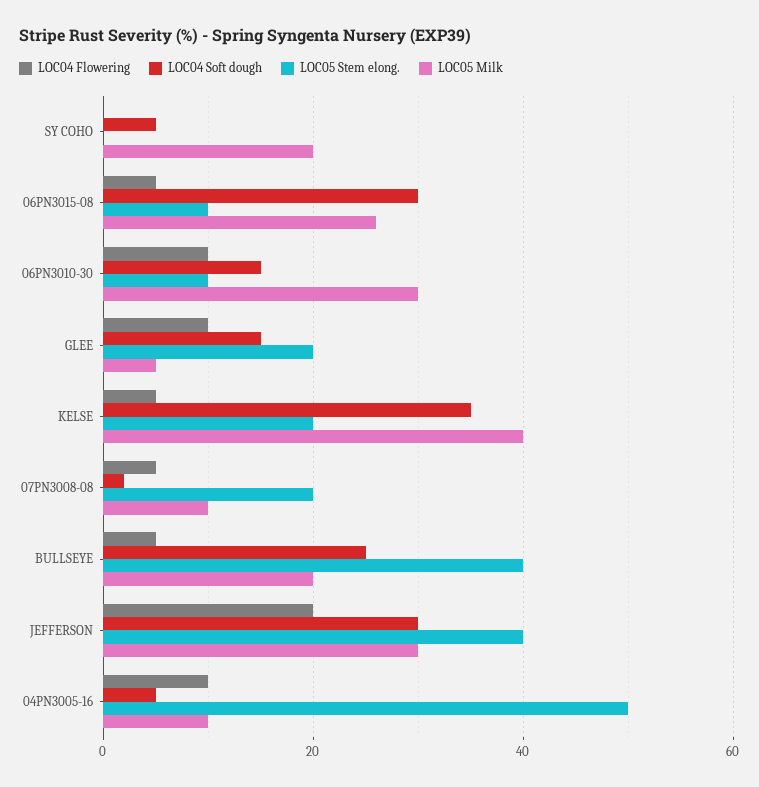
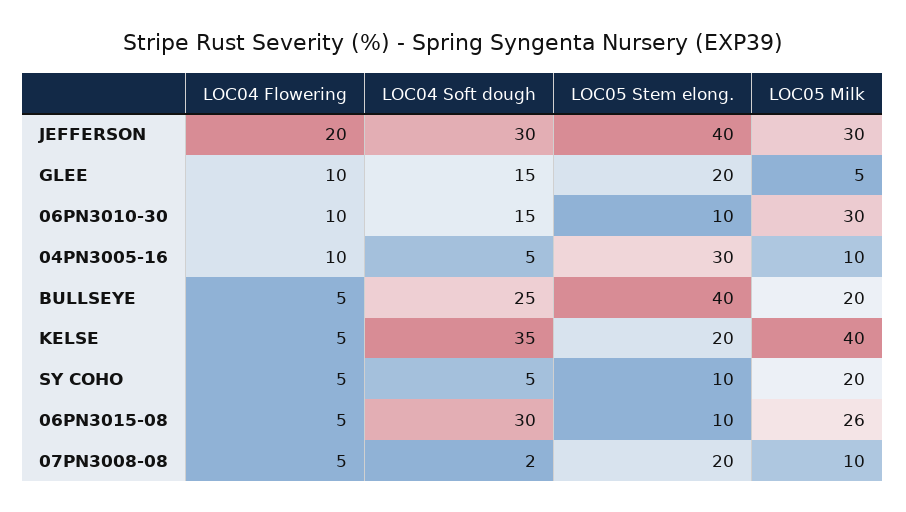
LOC04 Flowering, SY COHO: 0 -> 5
LOC05 Stem elong., SY COHO: 0 -> 10
LOC05 Stem elong., 04PN3005-16: 50 -> 30

